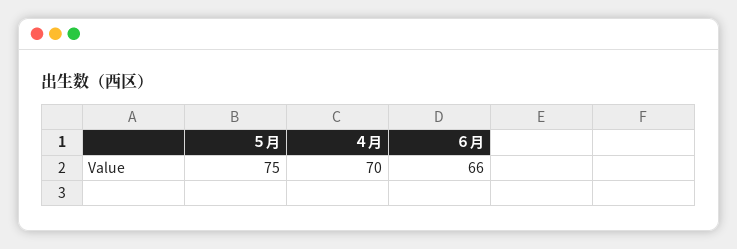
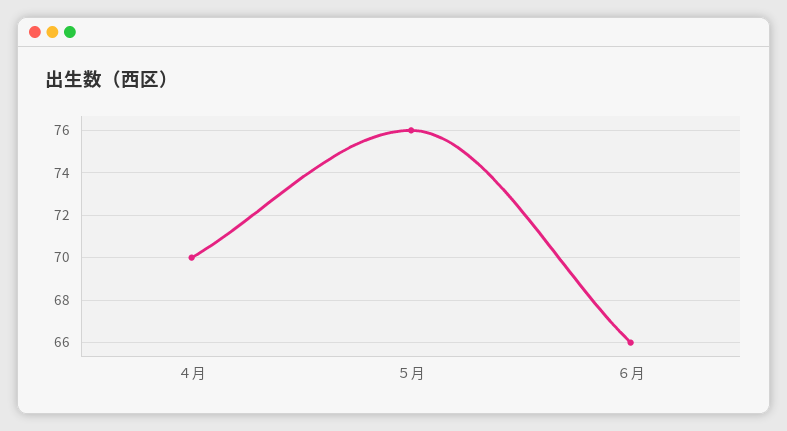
５月: 75 -> 76

